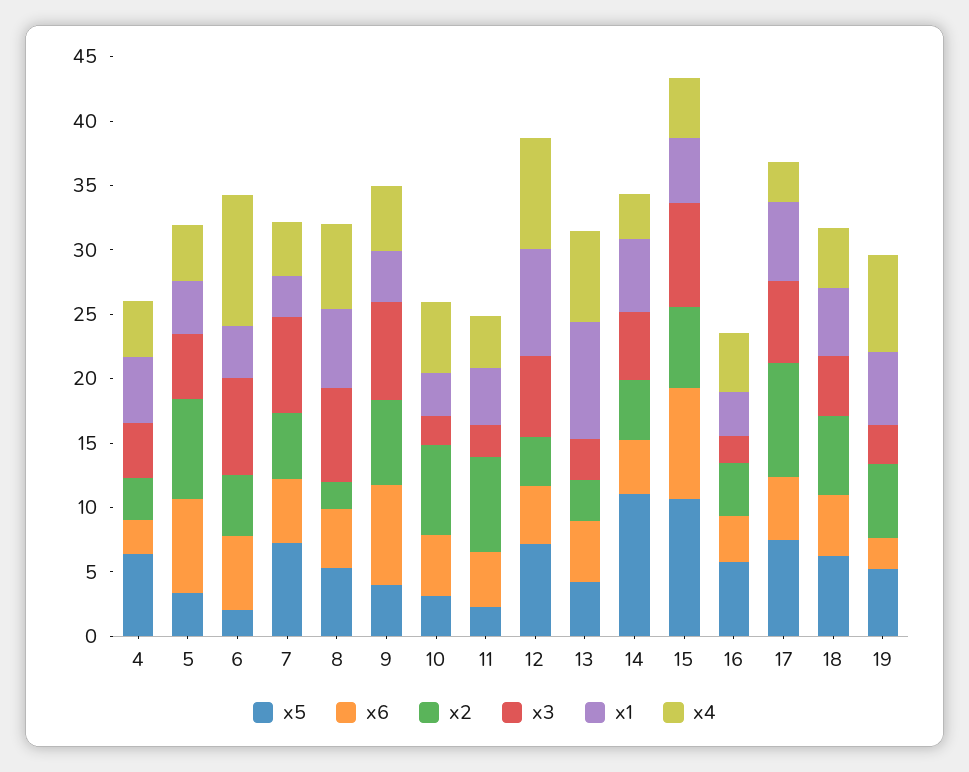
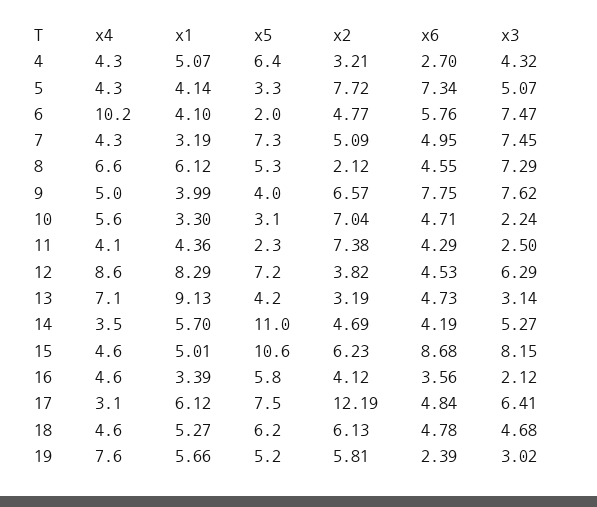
x2, 17: 9 -> 12.19

